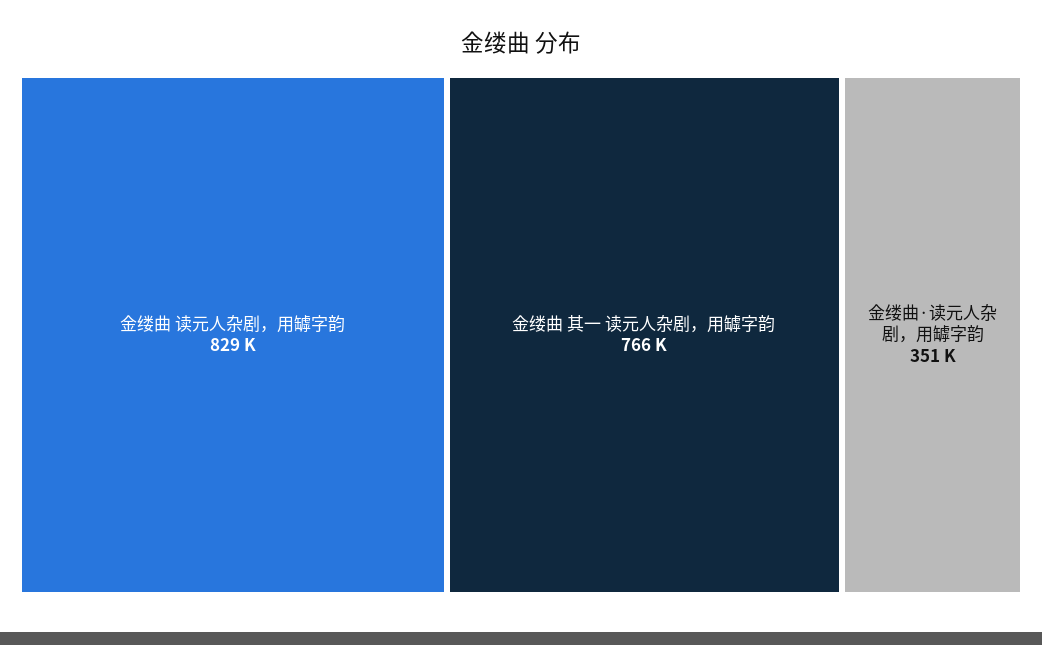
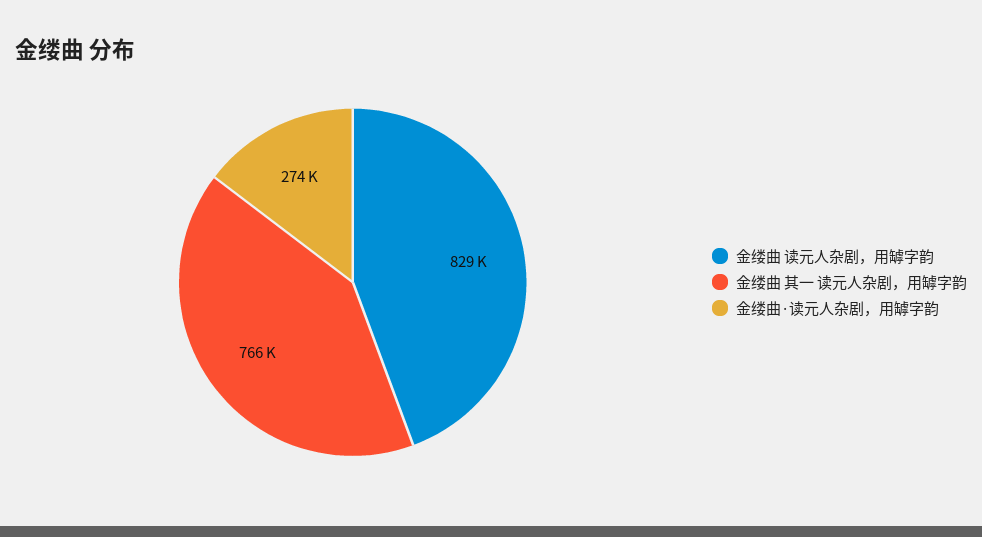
金缕曲·读元人杂剧，用罅字韵: 351000 -> 274000

